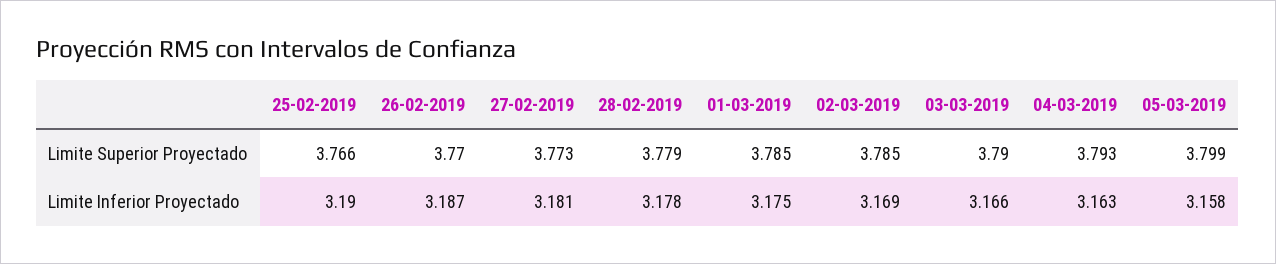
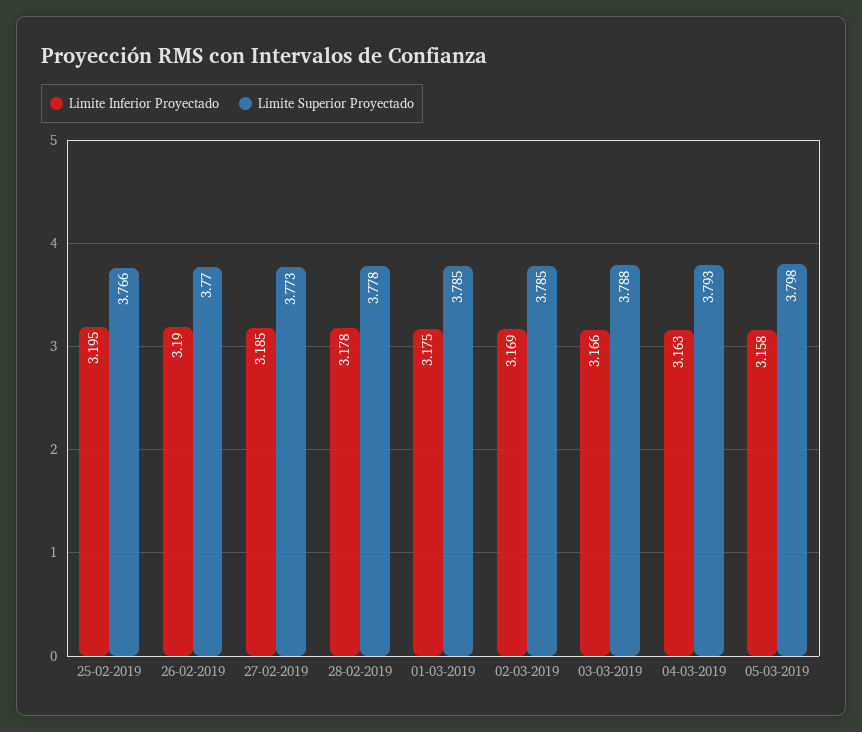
Limite Superior Proyectado, 28-02-2019: 3.779 -> 3.778
Limite Superior Proyectado, 03-03-2019: 3.79 -> 3.788
Limite Superior Proyectado, 05-03-2019: 3.799 -> 3.798
Limite Inferior Proyectado, 25-02-2019: 3.19 -> 3.195
Limite Inferior Proyectado, 26-02-2019: 3.187 -> 3.19
Limite Inferior Proyectado, 27-02-2019: 3.181 -> 3.185

